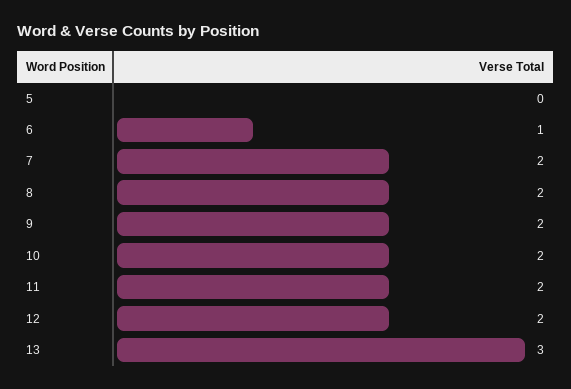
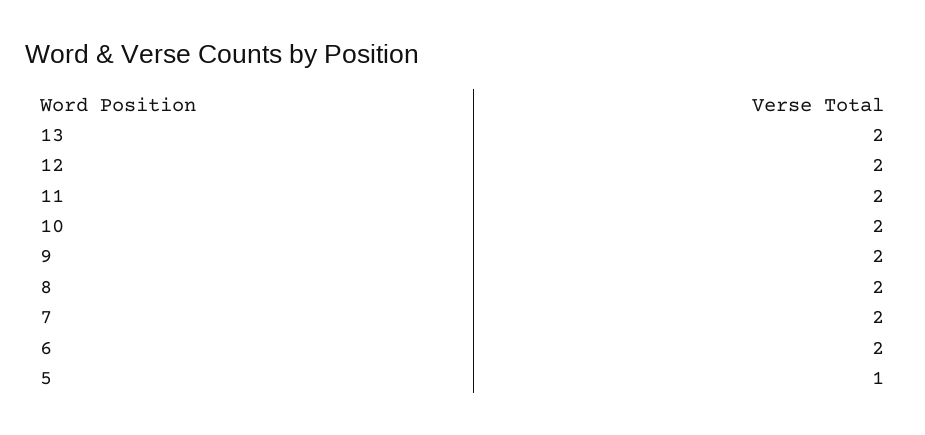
5: 0 -> 1
6: 1 -> 2
13: 3 -> 2

